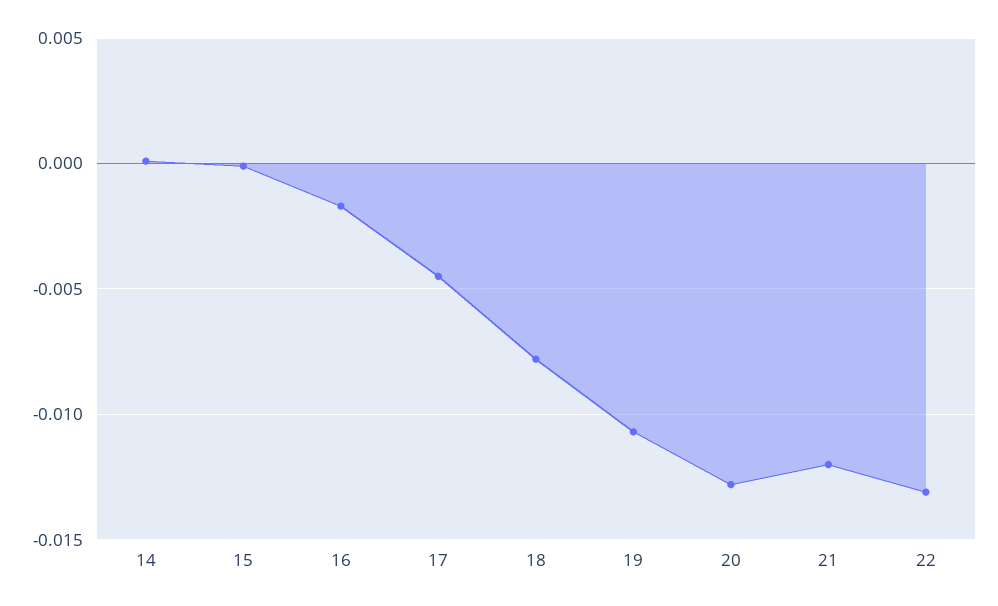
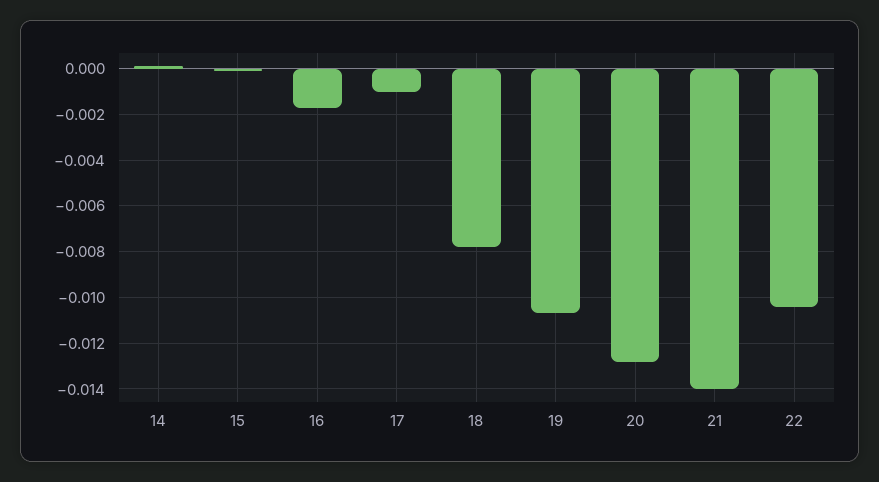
17: -0.0045 -> -0.001
21: -0.012 -> -0.014
22: -0.013 -> -0.0105

